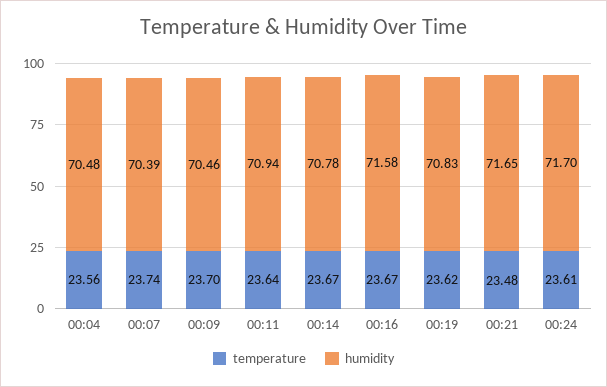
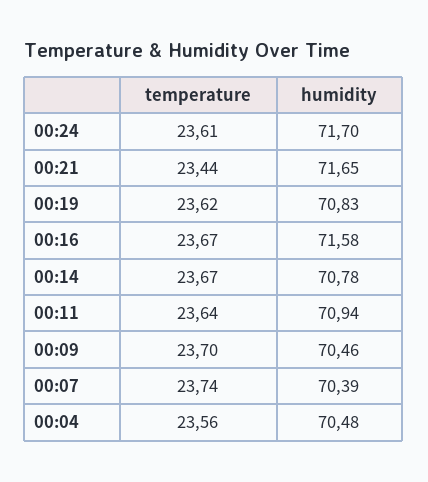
temperature, 00:21: 23.48 -> 23.44

